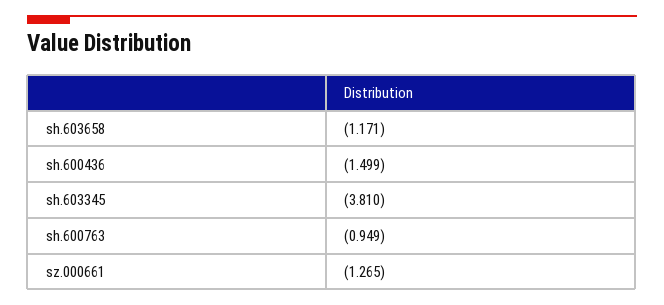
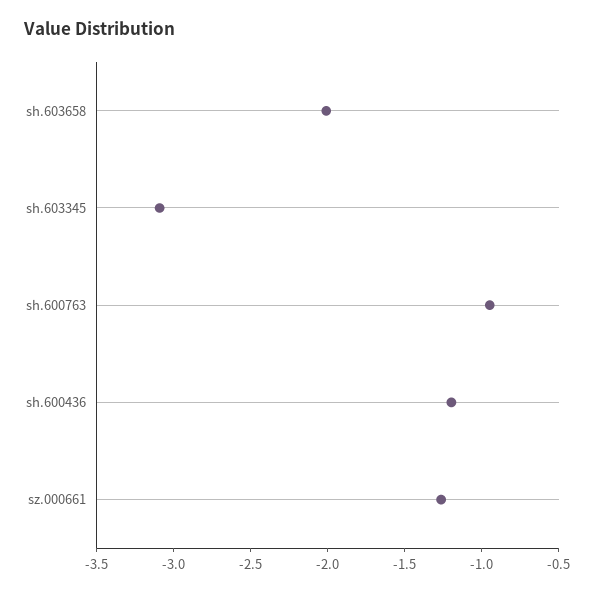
sh.603658: -1.171 -> -2
sh.600436: -1.499 -> -1.2
sh.603345: -3.81 -> -3.1

